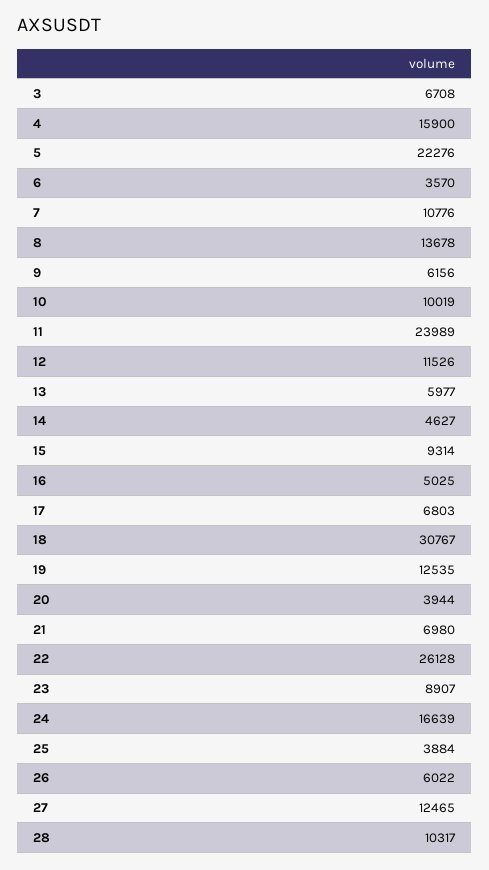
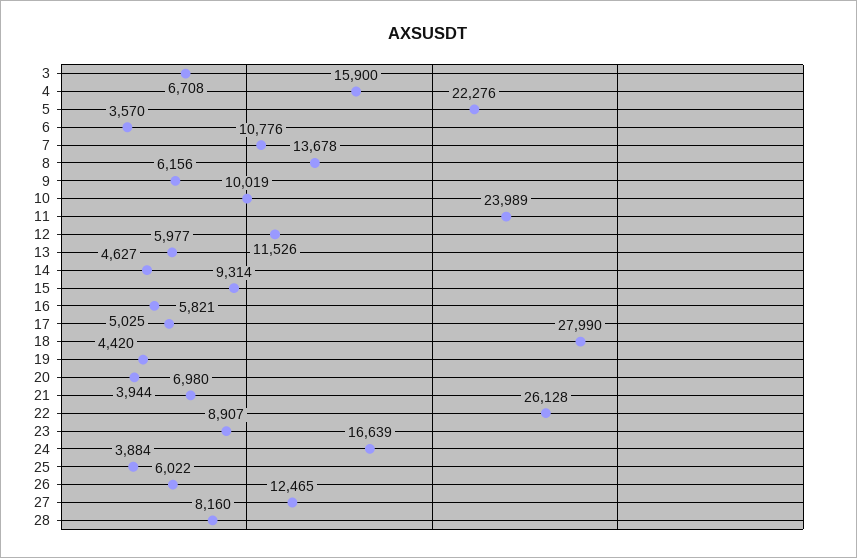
17: 6803 -> 5821
18: 30767 -> 27990
19: 12535 -> 4420
28: 10317 -> 8160

